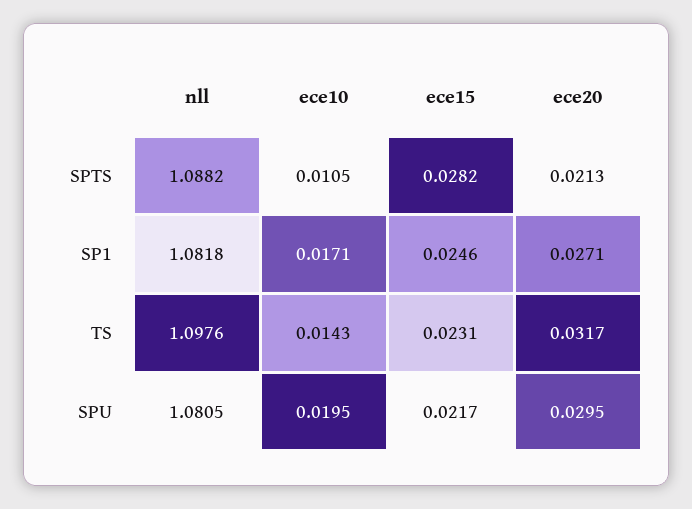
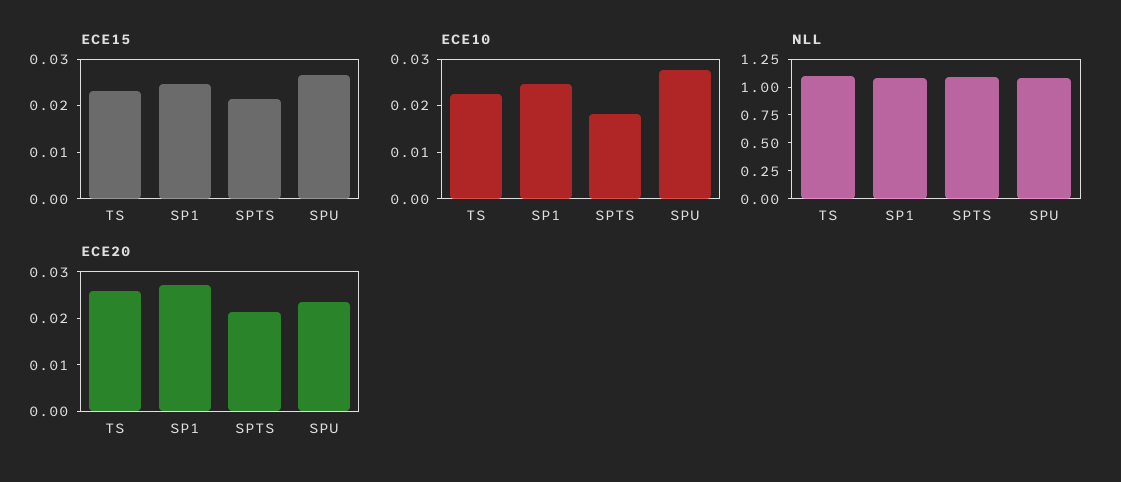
ece10, SPTS: 0.0105 -> 0.018
ece15, SPTS: 0.0282 -> 0.022
ece10, SP1: 0.0171 -> 0.024
ece10, TS: 0.0143 -> 0.022
ece20, TS: 0.0317 -> 0.026
ece10, SPU: 0.0195 -> 0.028
ece15, SPU: 0.0217 -> 0.026
ece20, SPU: 0.0295 -> 0.024

